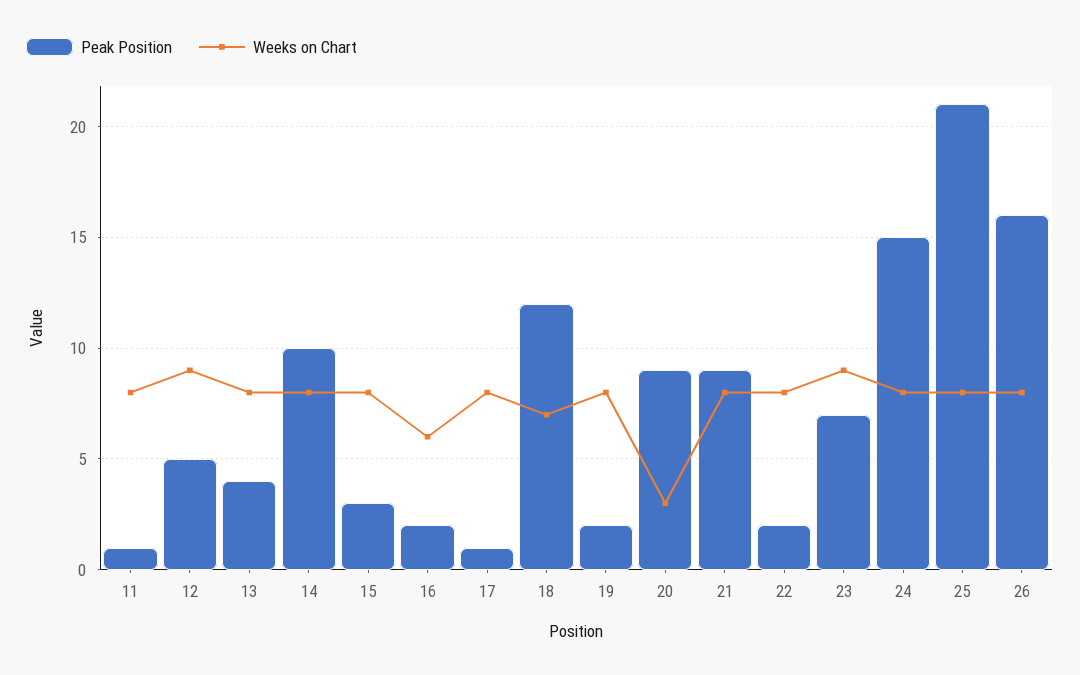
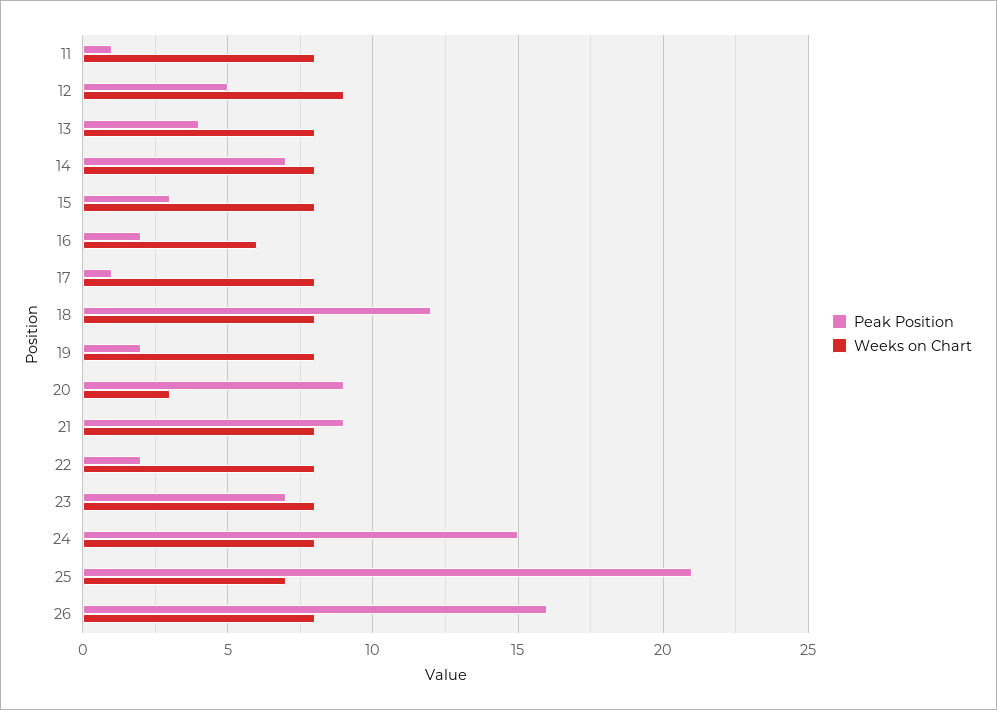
Peak Position, 14: 10 -> 7
Weeks on Chart, 18: 7 -> 8
Weeks on Chart, 23: 9 -> 8
Weeks on Chart, 25: 8 -> 7

